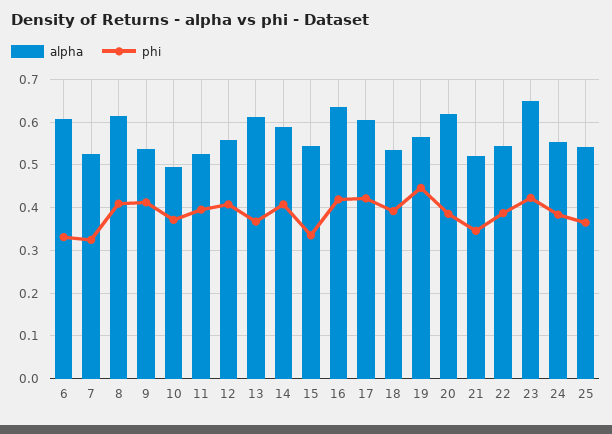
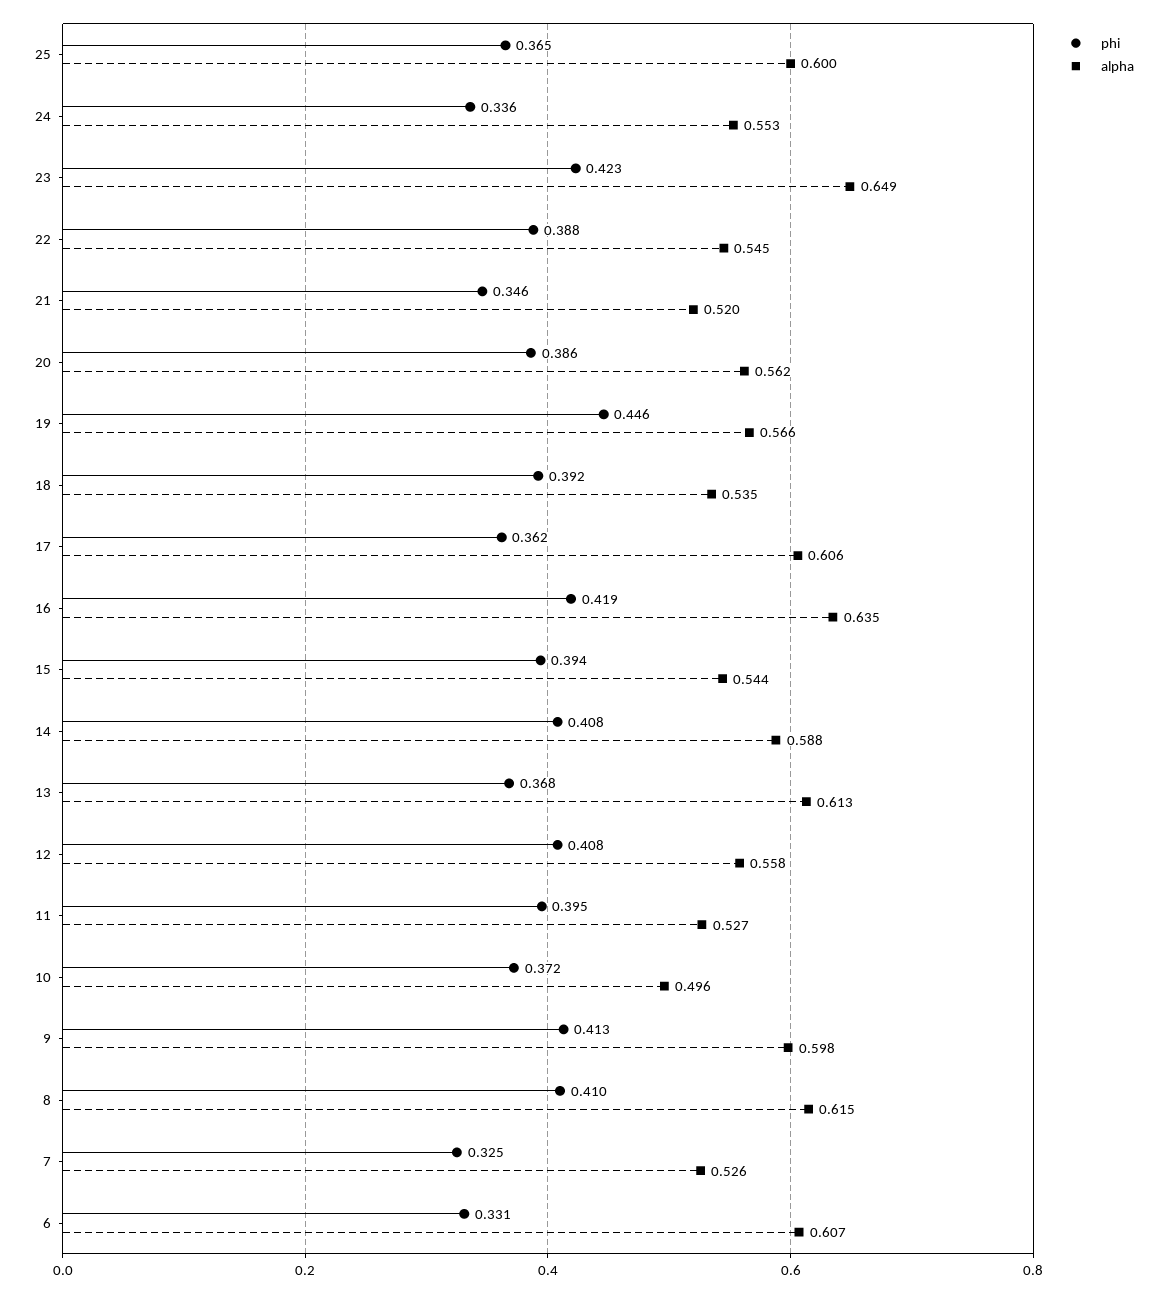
alpha, 9: 0.54 -> 0.598
phi, 15: 0.34 -> 0.394
phi, 17: 0.42 -> 0.362
alpha, 20: 0.62 -> 0.562
phi, 24: 0.38 -> 0.336
alpha, 25: 0.54 -> 0.6

